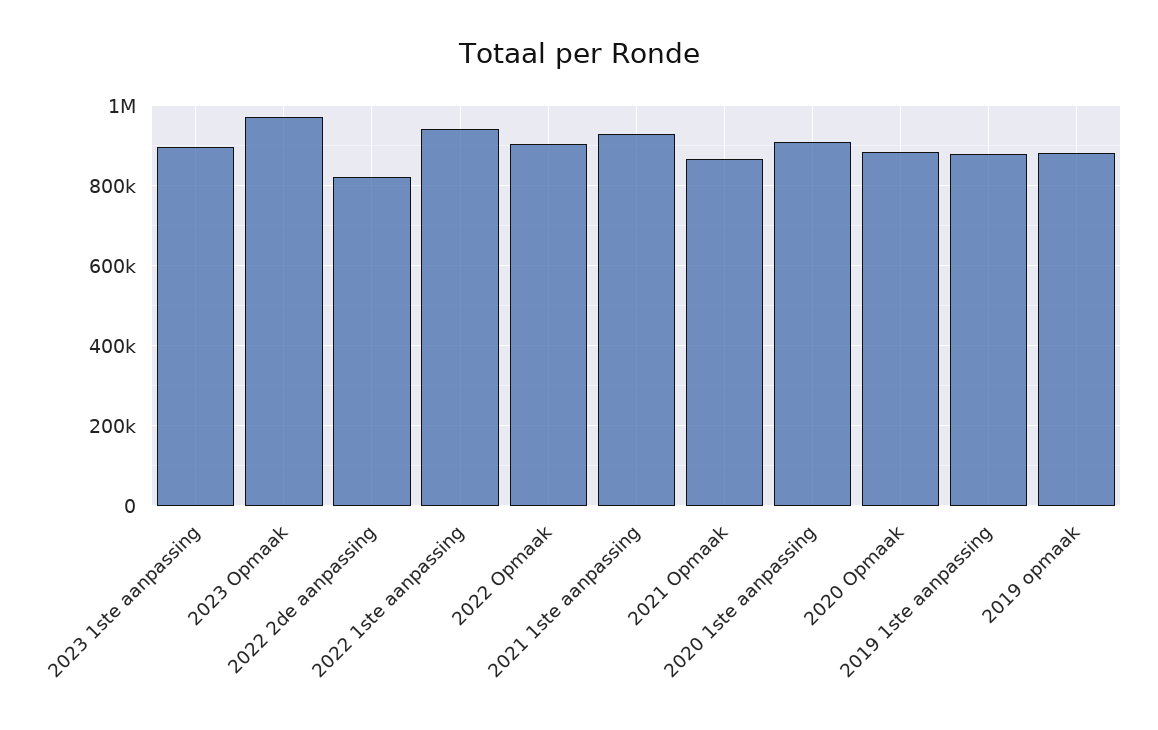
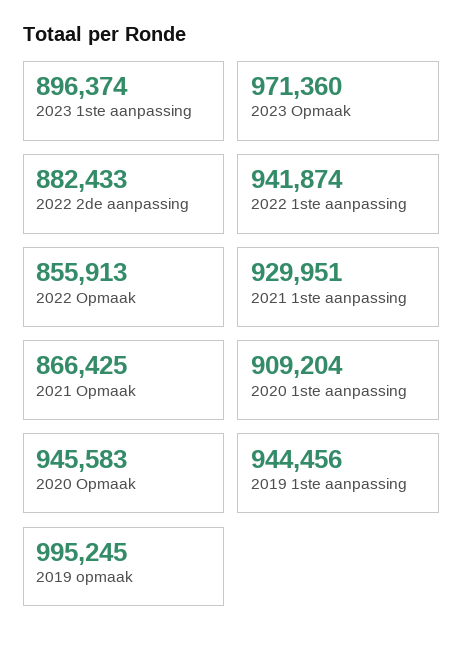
2022 2de aanpassing: 820000 -> 882433
2022 Opmaak: 900000 -> 855913
2020 Opmaak: 880000 -> 945583
2019 1ste aanpassing: 880000 -> 944456
2019 opmaak: 880000 -> 995245

